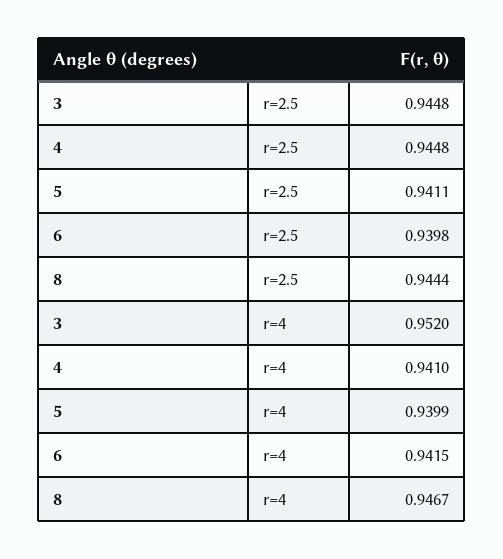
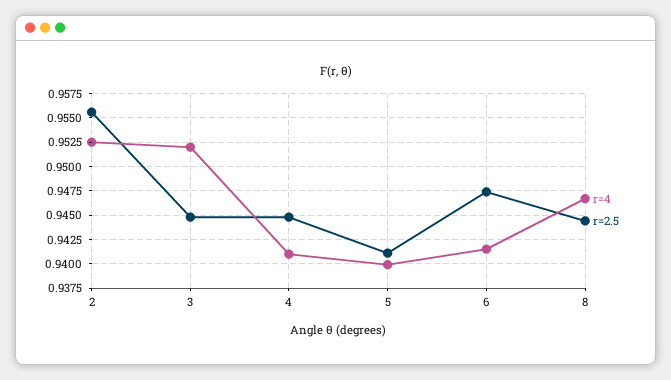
r=2.5, 6: 0.9398 -> 0.9475
r=4, 2: none -> 0.9525
r=2.5, 2: none -> 0.955

